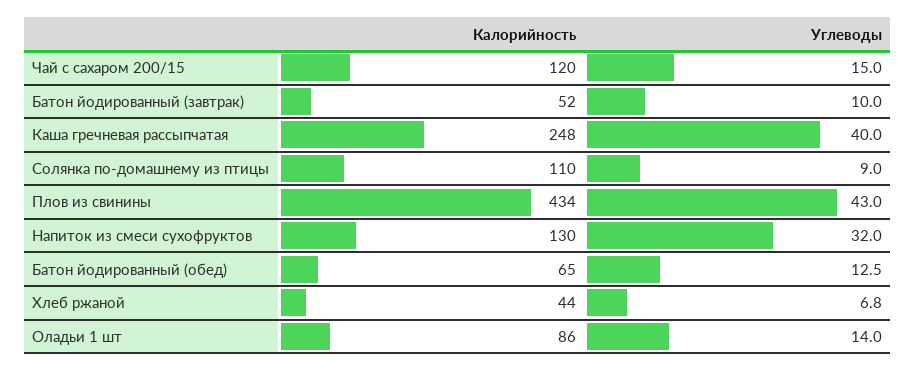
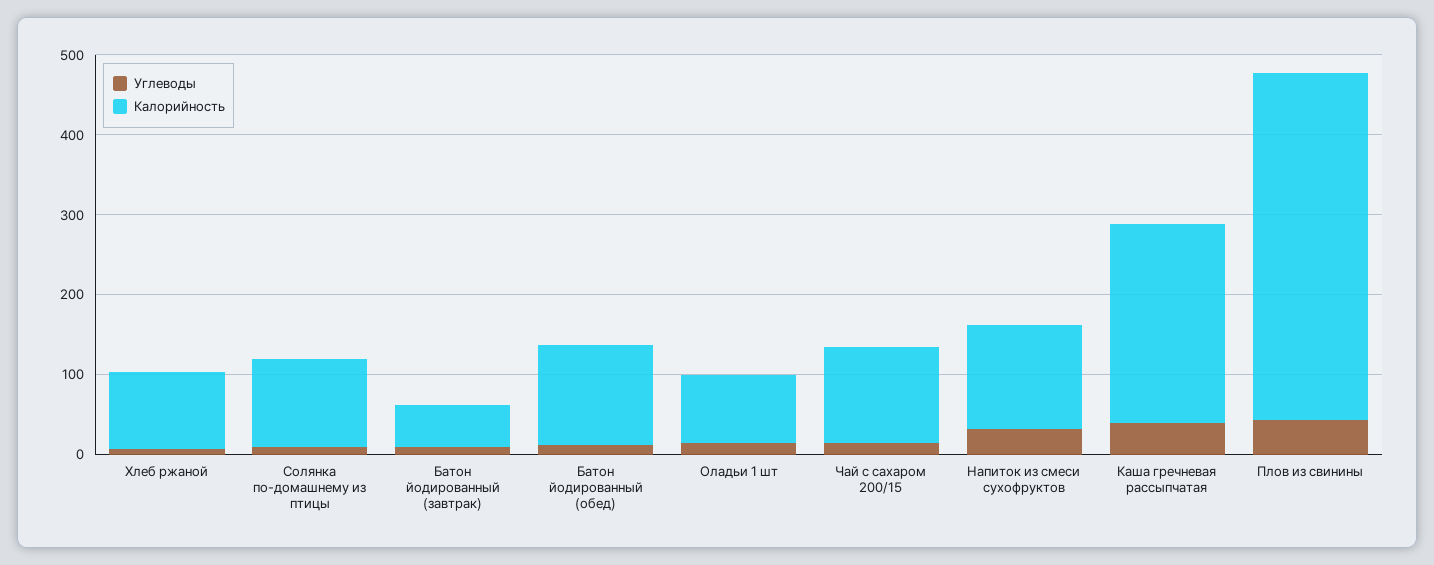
Калорийность, Батон йодированный (обед): 65 -> 120
Калорийность, Хлеб ржаной: 44 -> 100

